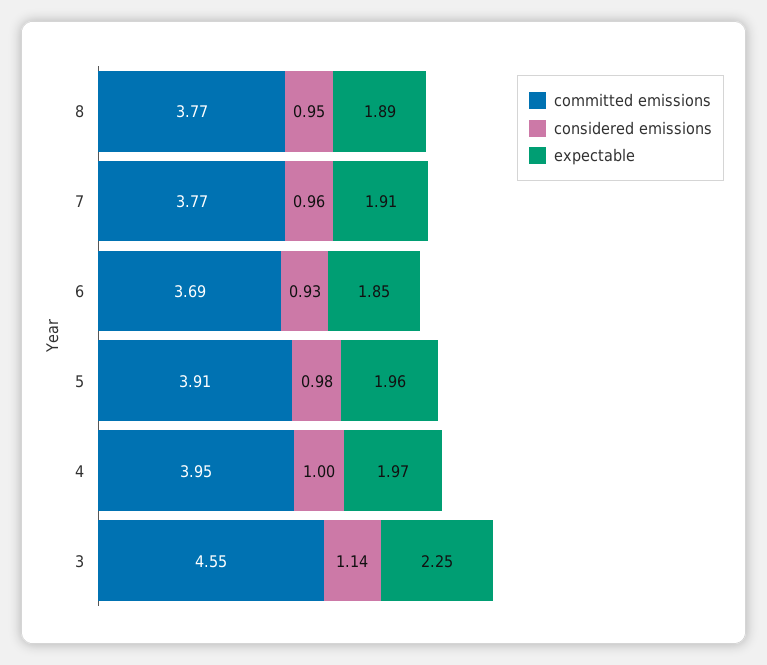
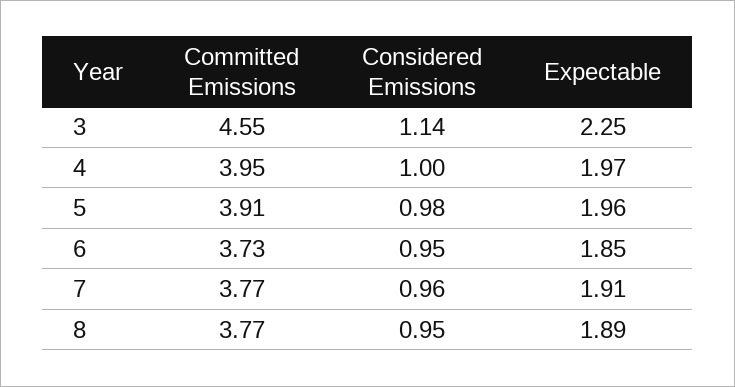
committed emissions, 6: 3.69 -> 3.73
considered emissions, 6: 0.93 -> 0.95

